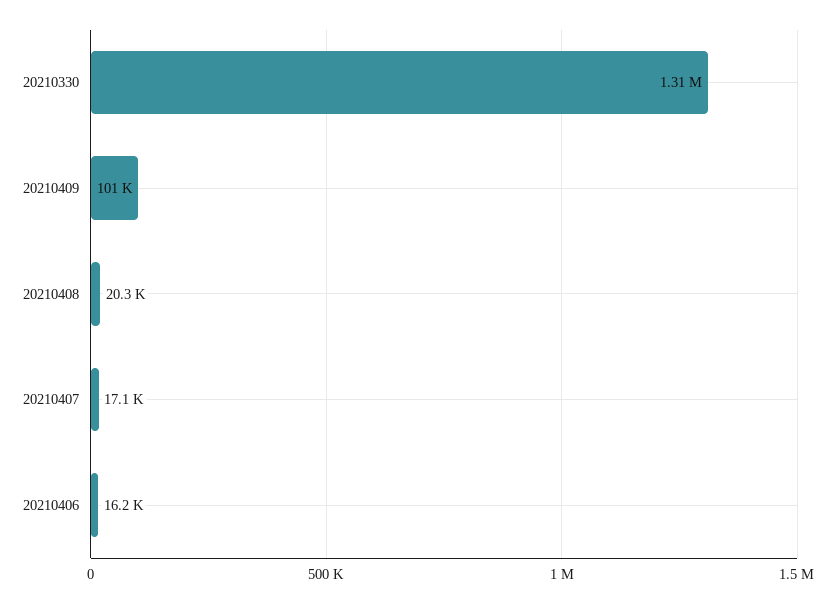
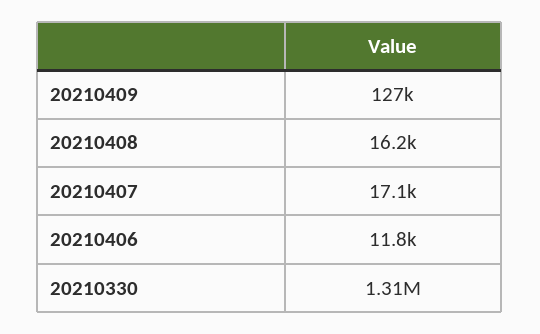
20210409: 101000 -> 127000
20210408: 20300 -> 16200
20210406: 16200 -> 11800

